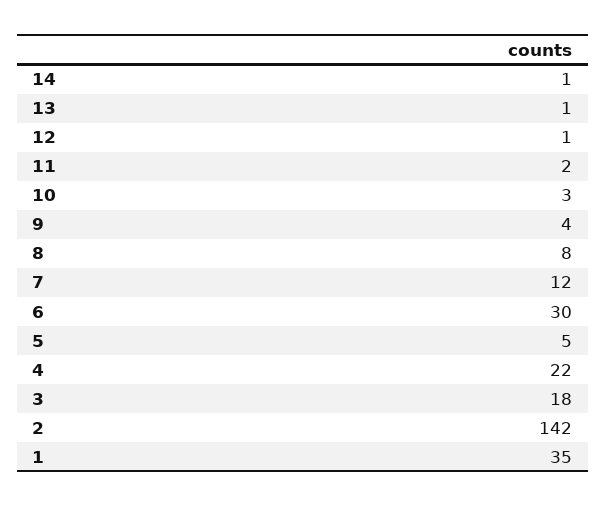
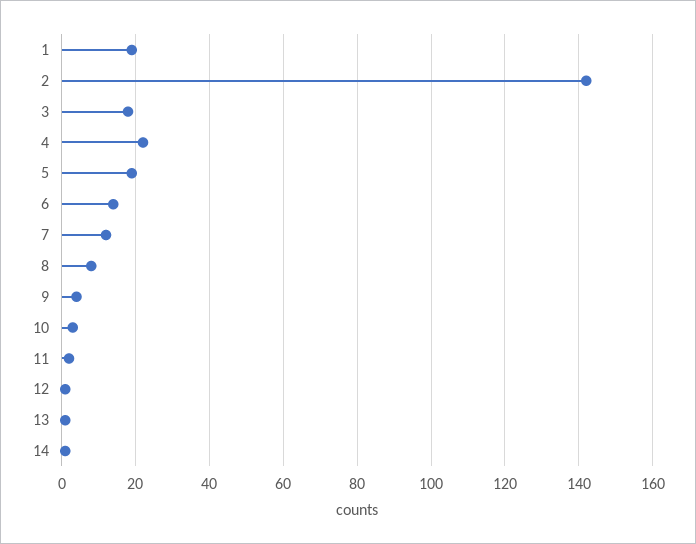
6: 30 -> 15
5: 5 -> 20
1: 35 -> 20

